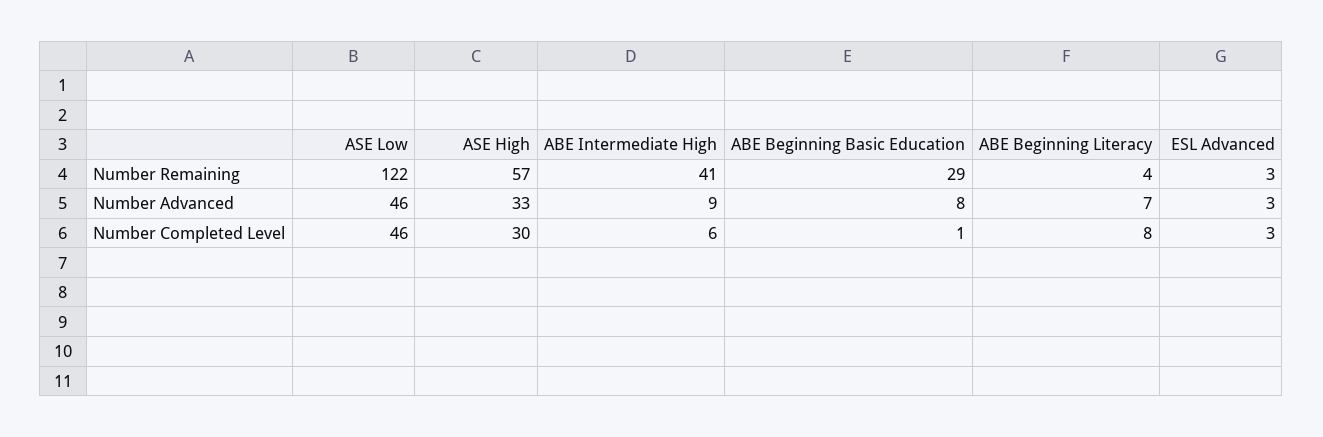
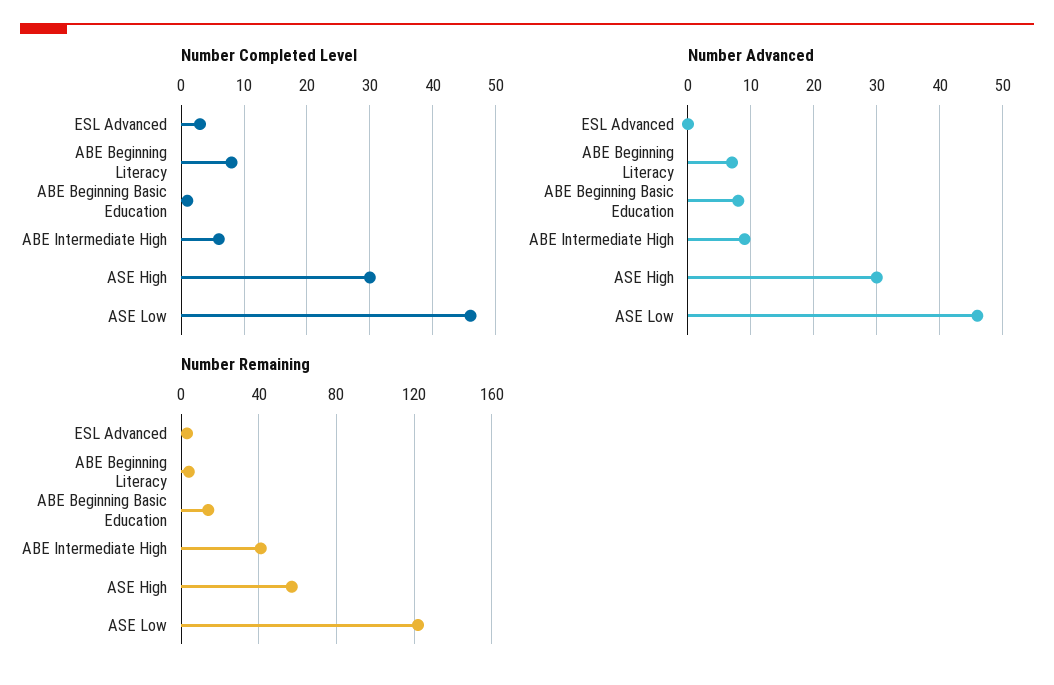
Number Remaining, ABE Beginning Basic Education: 29 -> 15
Number Advanced, ASE High: 33 -> 30
Number Advanced, ESL Advanced: 3 -> 0

